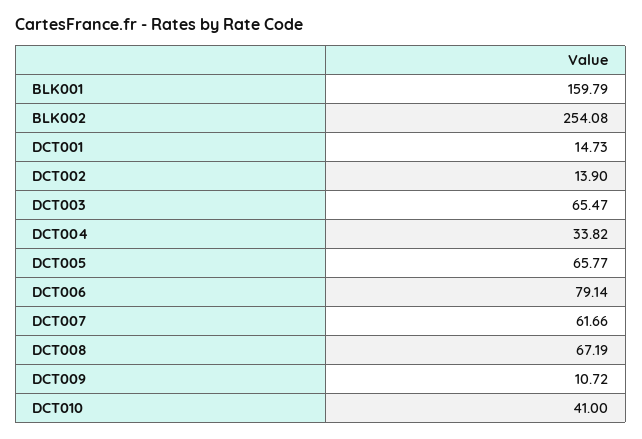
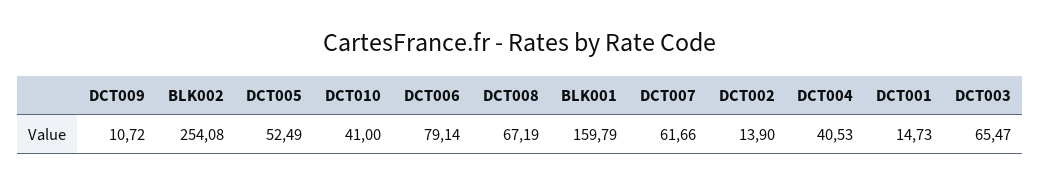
DCT004: 33.82 -> 40.53
DCT005: 65.77 -> 52.49

